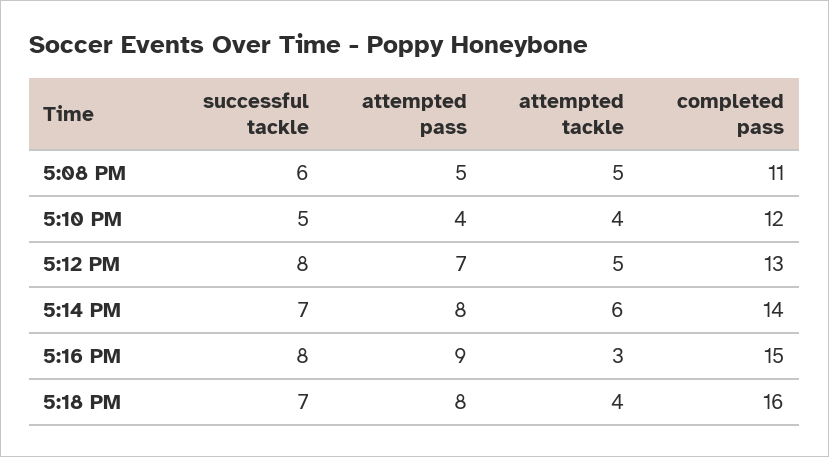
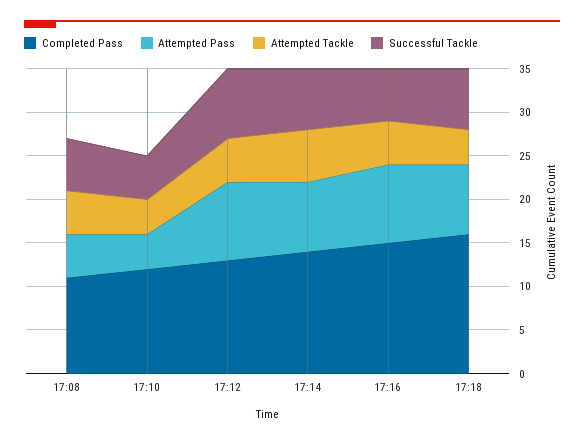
attempted pass, 5:12 PM: 7 -> 9
successful tackle, 5:16 PM: 8 -> 6
attempted tackle, 5:16 PM: 3 -> 5

